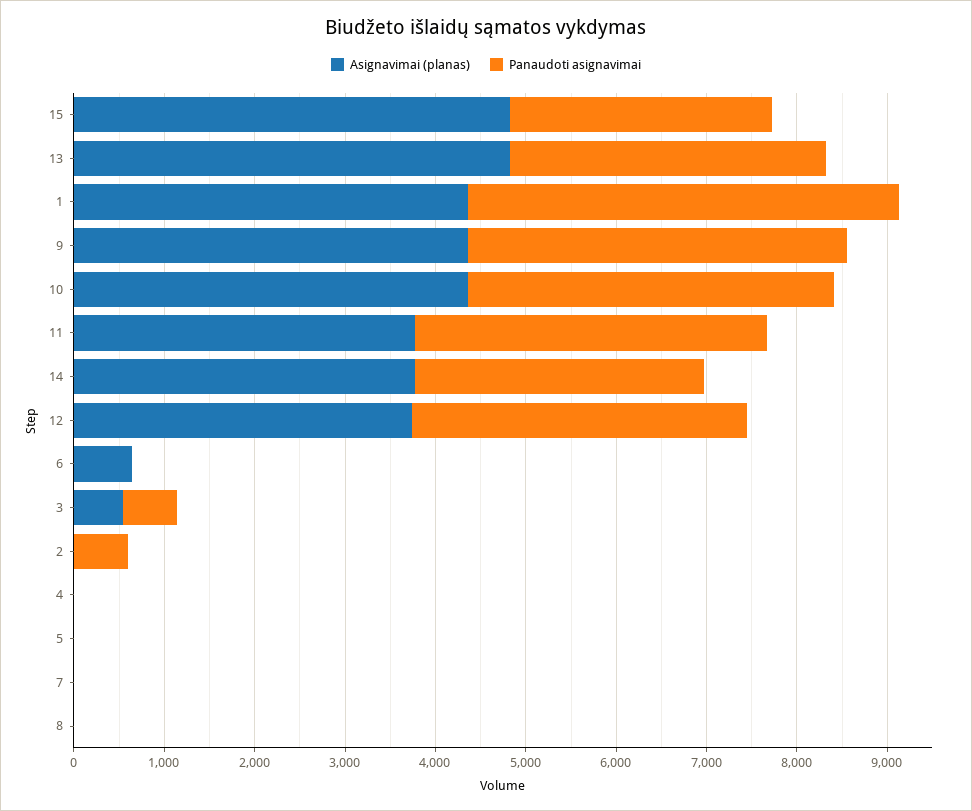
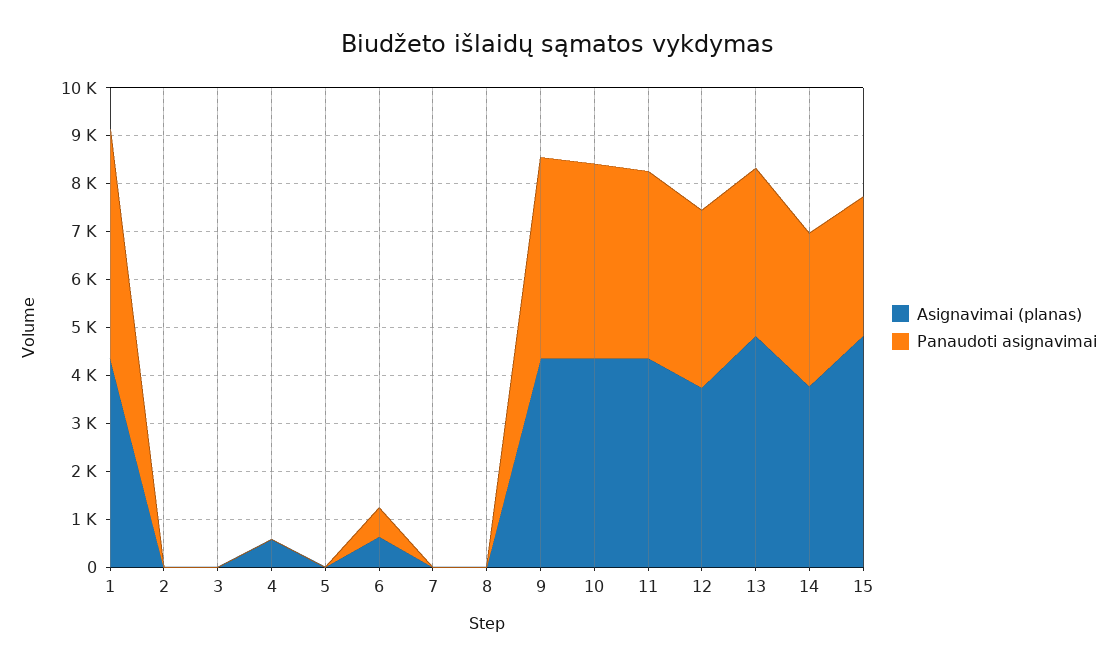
Asignavimai (planas), 11: 3800 -> 4400
Panaudoti asignavimai, 6: 0 -> 600
Asignavimai (planas), 3: 600 -> 0
Panaudoti asignavimai, 3: 600 -> 0
Panaudoti asignavimai, 2: 600 -> 0
Asignavimai (planas), 4: 0 -> 600

